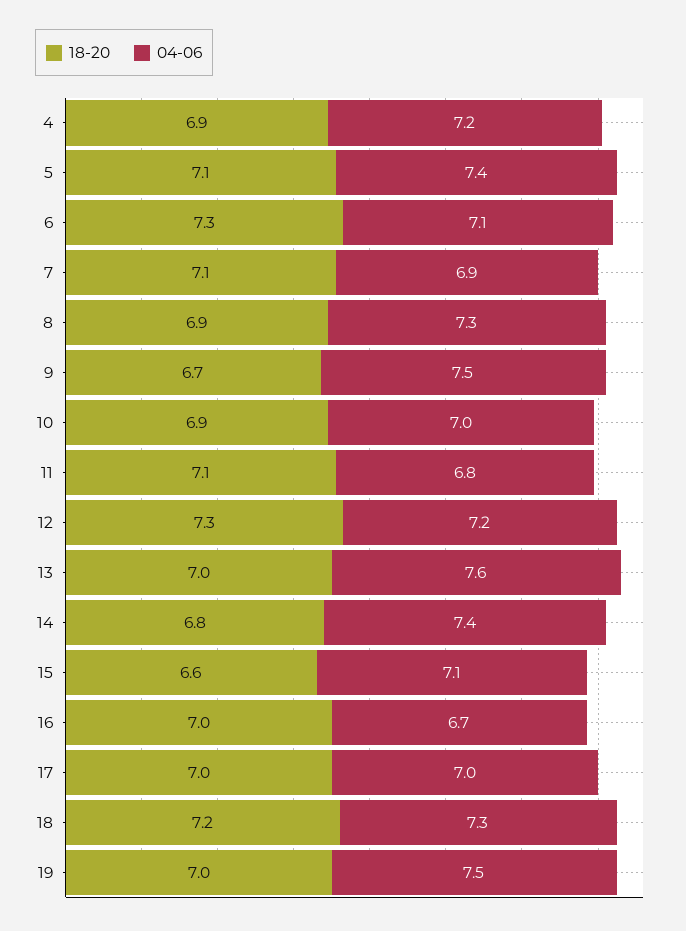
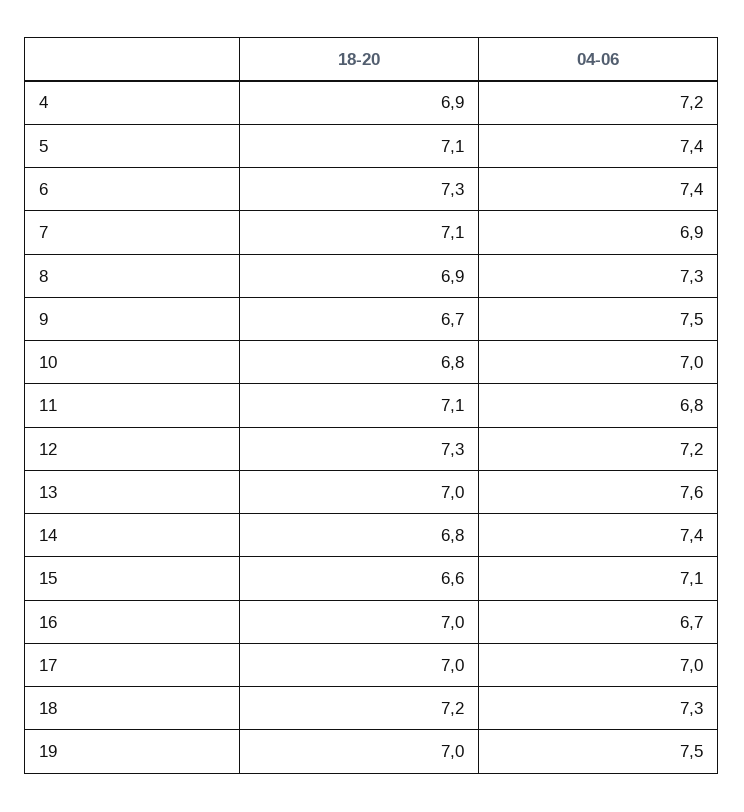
04-06, 6: 7.1 -> 7.4
18-20, 10: 6.9 -> 6.8

